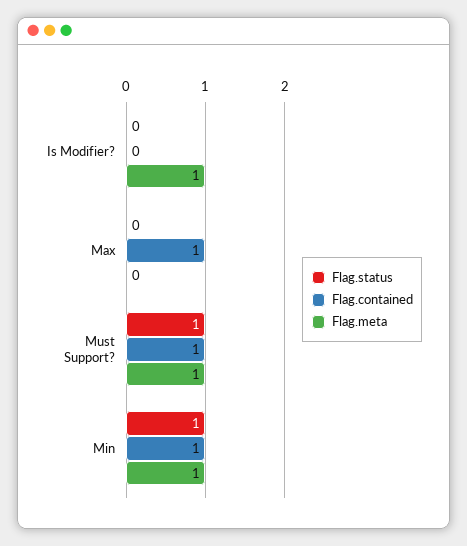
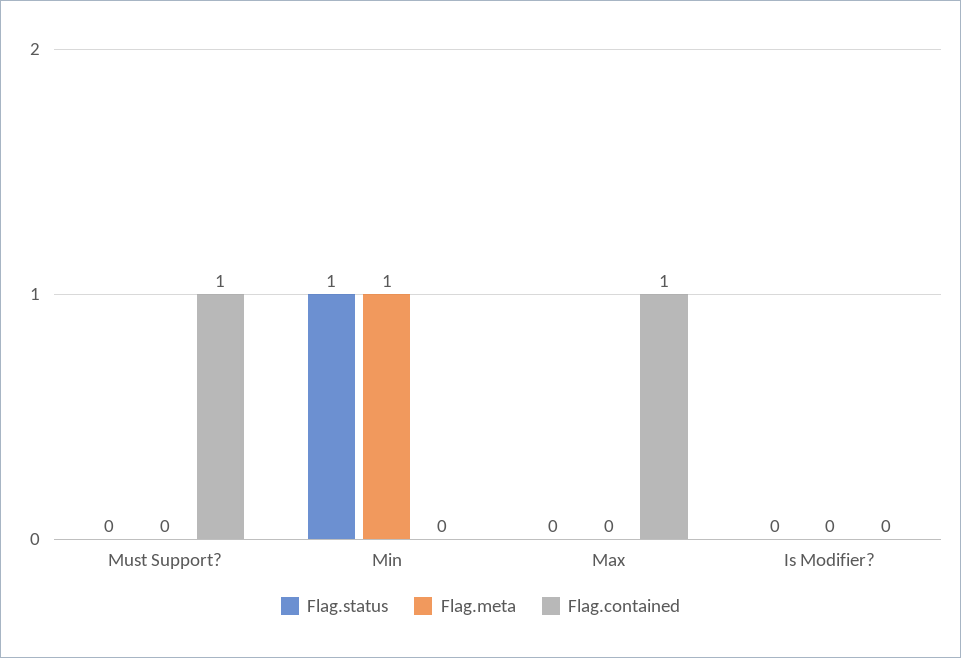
Flag.meta, Is Modifier?: 1 -> 0
Flag.status, Must Support?: 1 -> 0
Flag.meta, Must Support?: 1 -> 0
Flag.contained, Min: 1 -> 0

